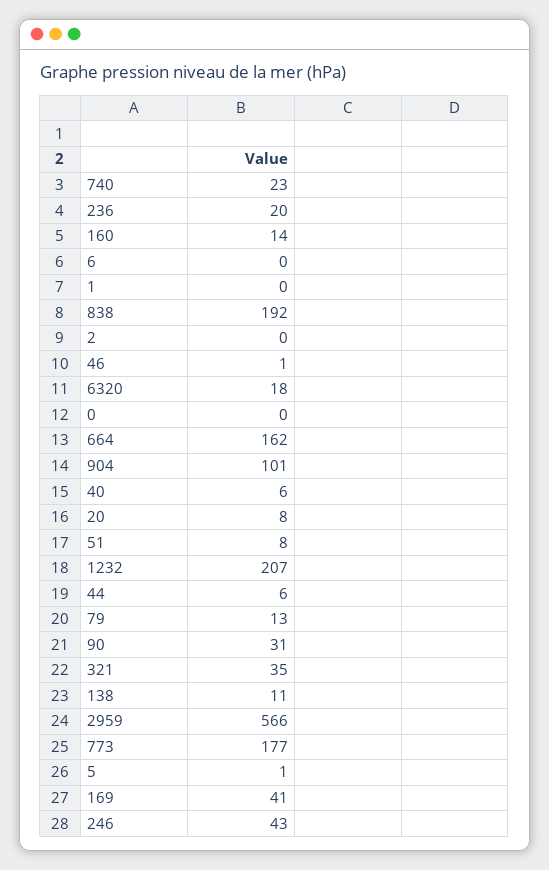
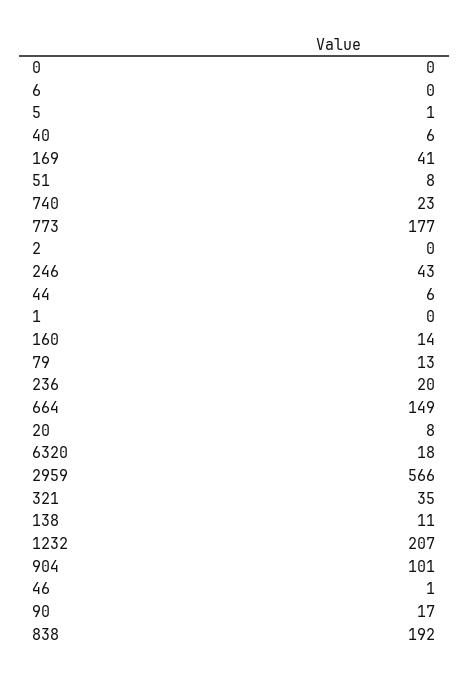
664: 162 -> 149
90: 31 -> 17

